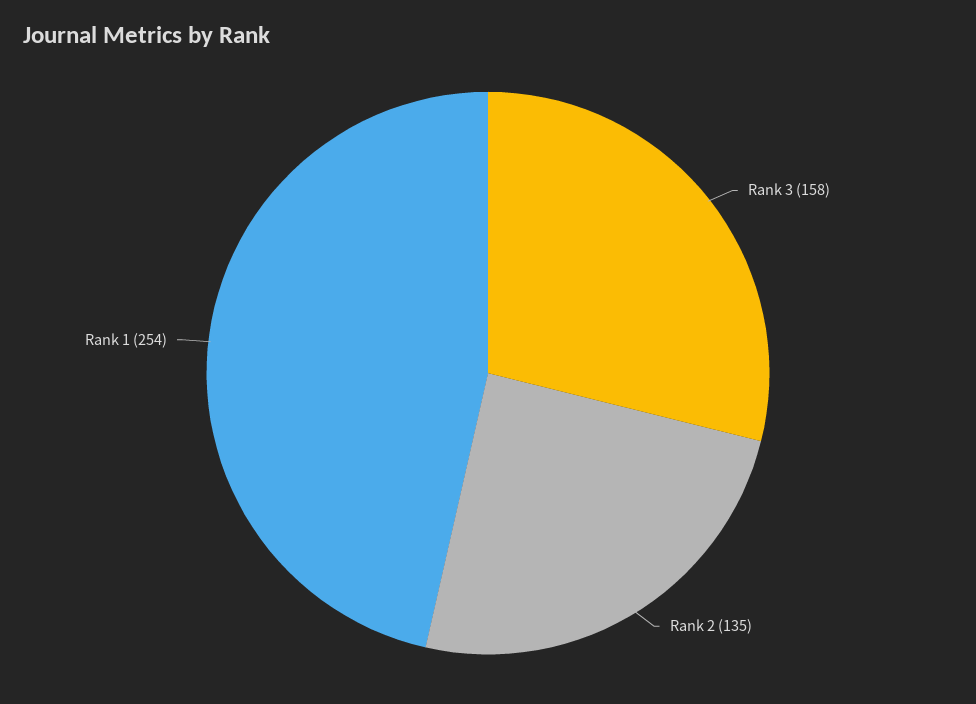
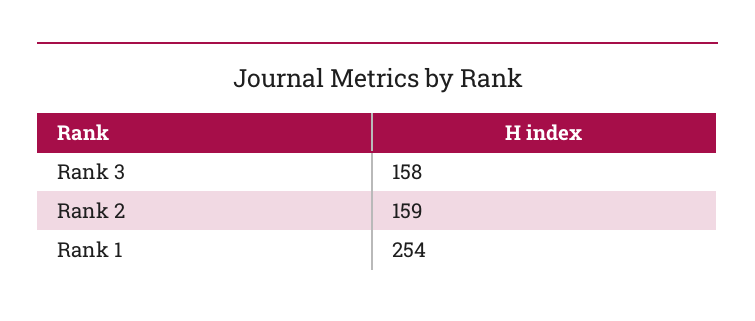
Rank 2: 135 -> 159

